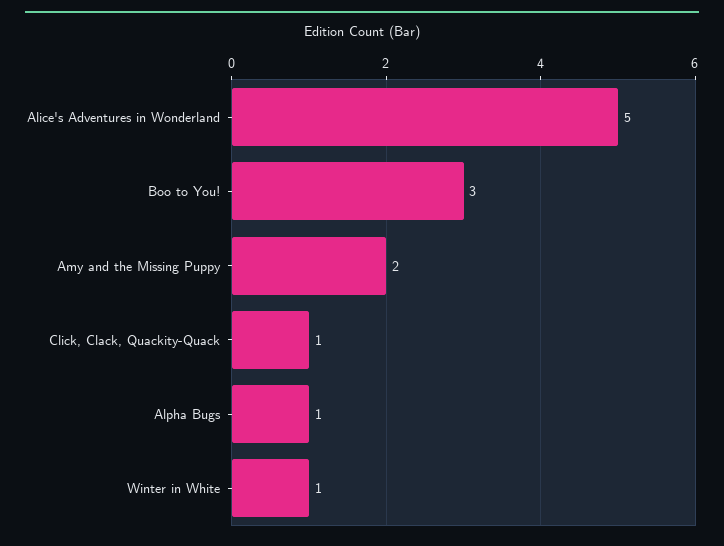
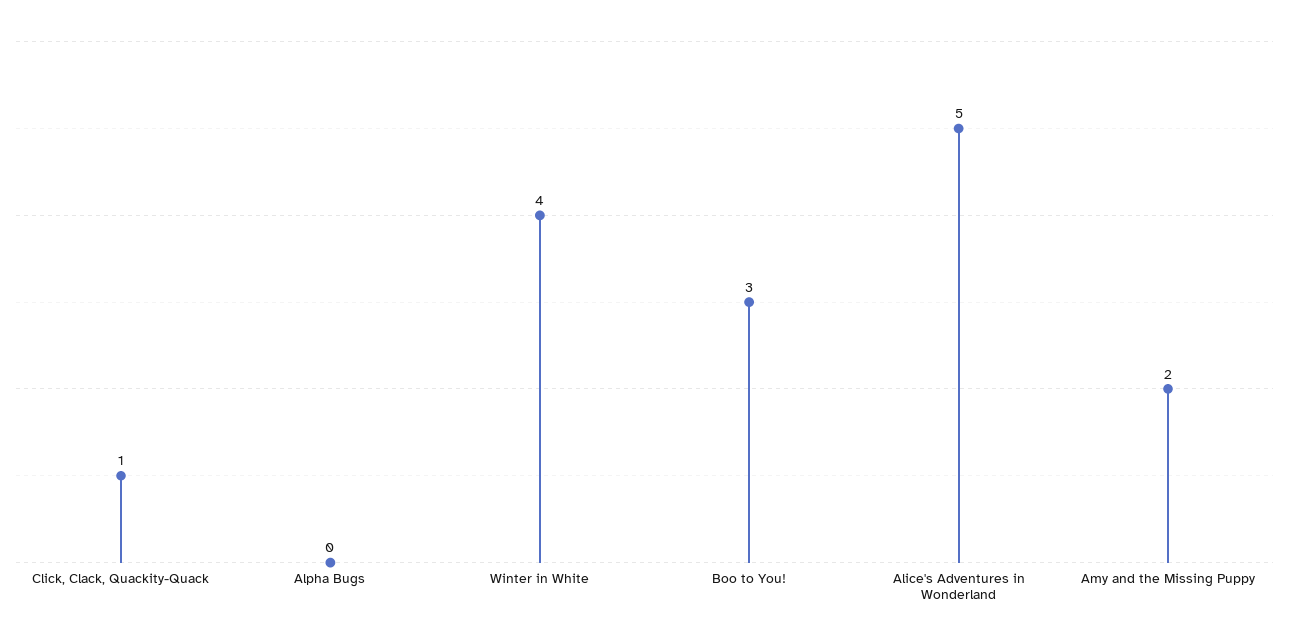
Alpha Bugs: 1 -> 0
Winter in White: 1 -> 4

